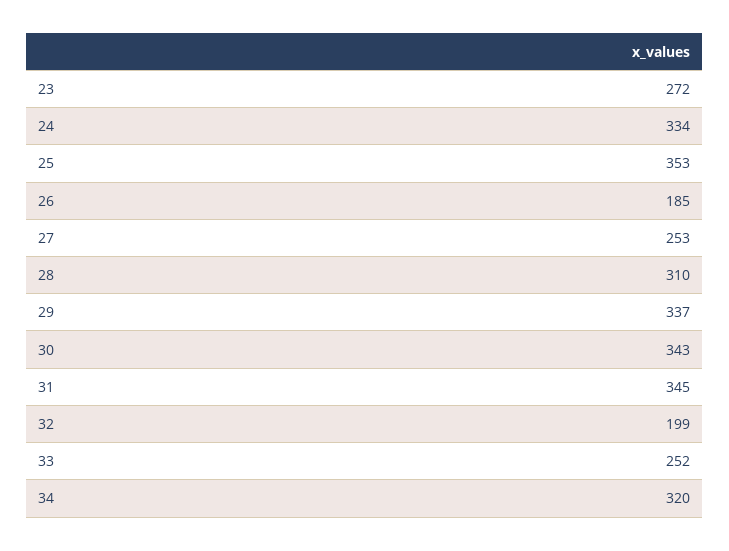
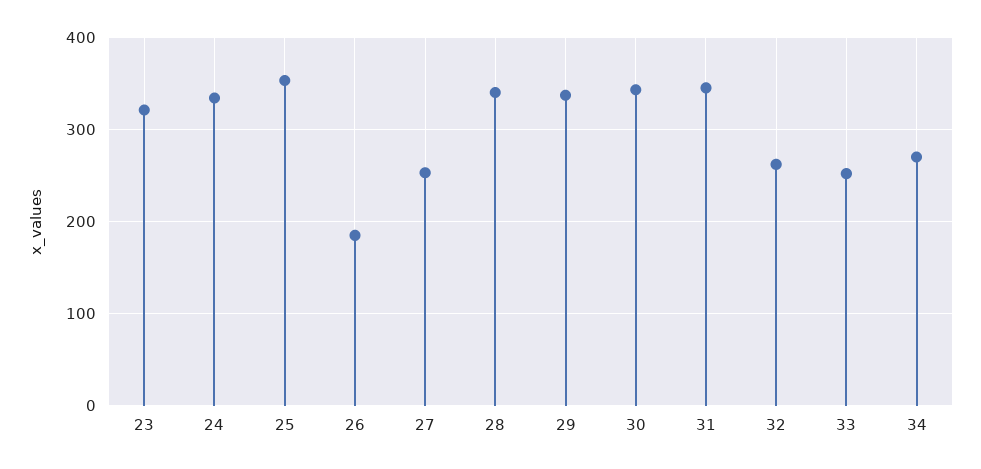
23: 272 -> 320
28: 310 -> 340
32: 199 -> 260
34: 320 -> 270

